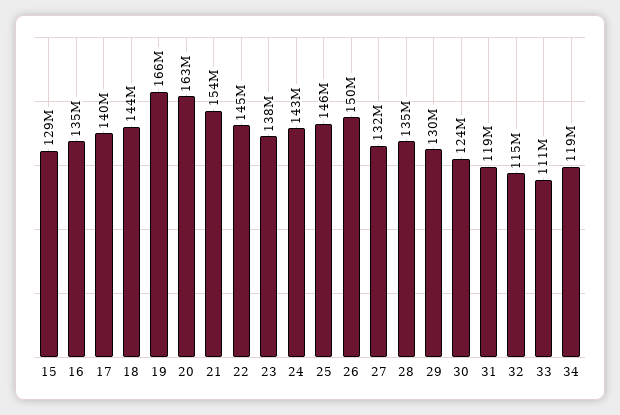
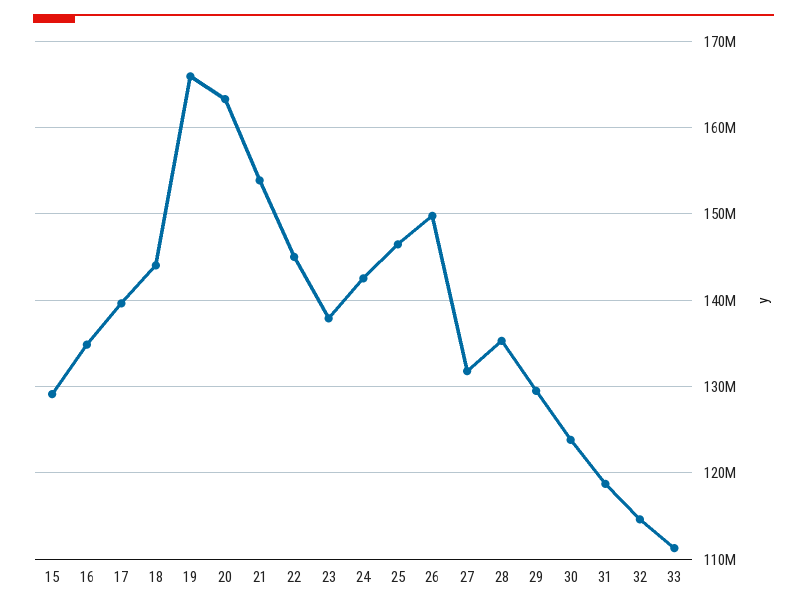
34: 119000000 -> none

